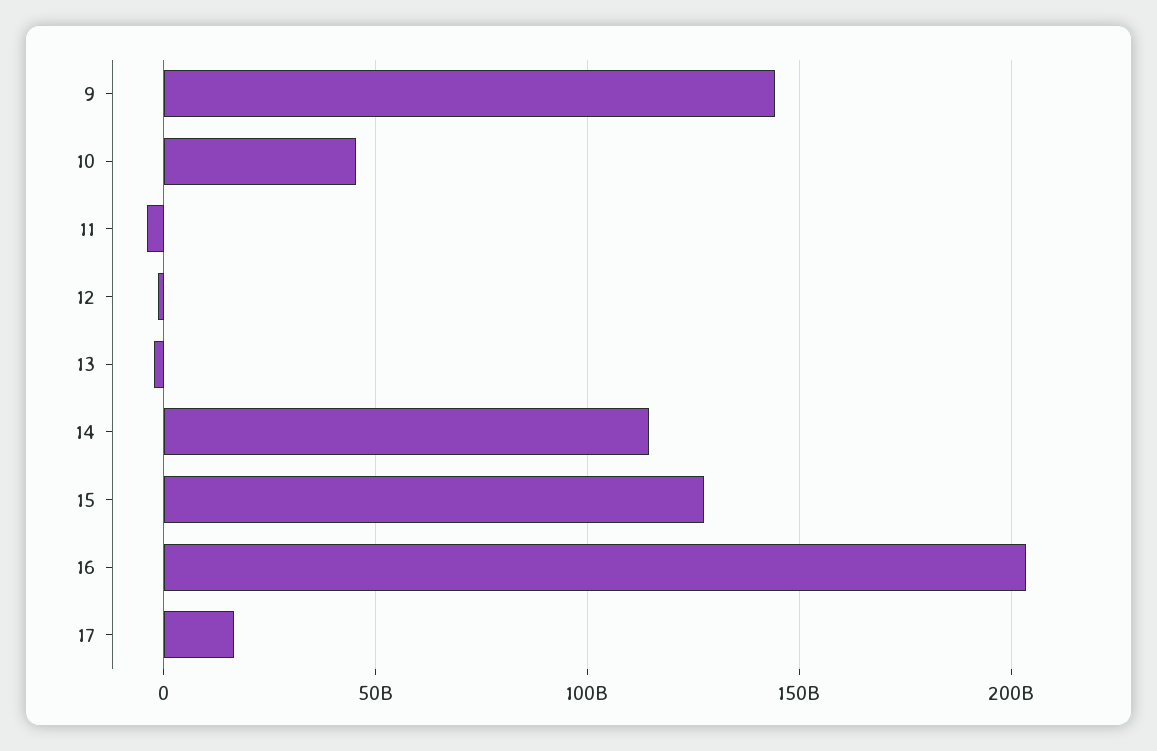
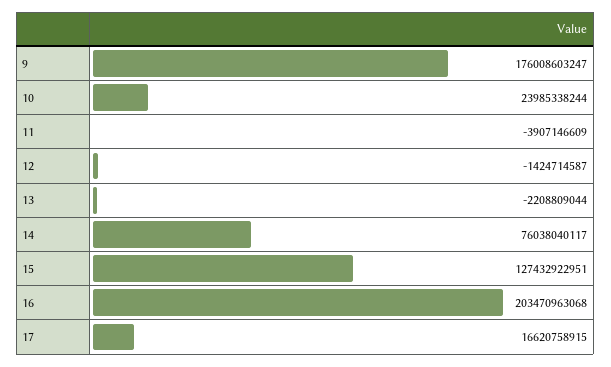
9: 145000000000 -> 176008603247
10: 45000000000 -> 23985338244
14: 115000000000 -> 76038040117

